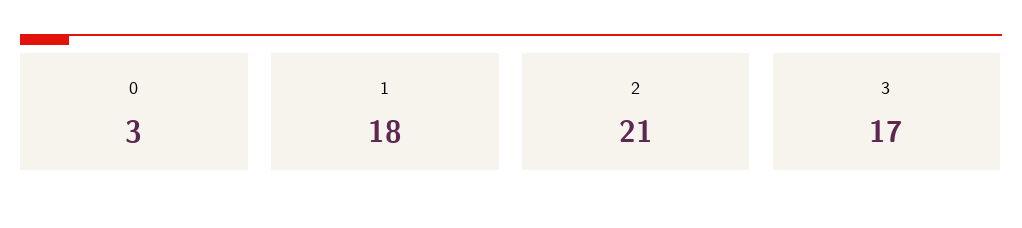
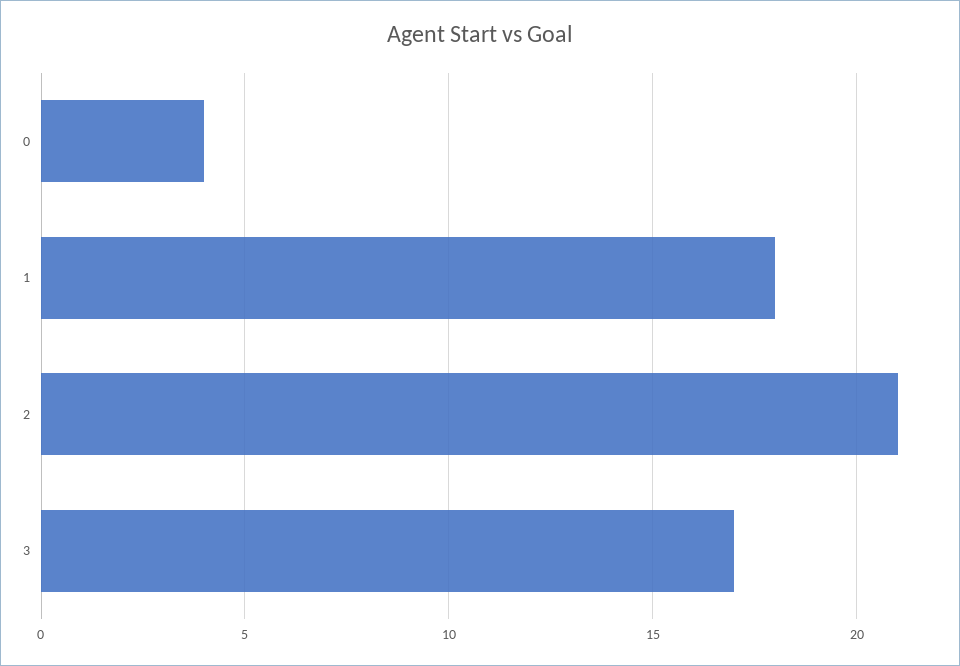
0: 3 -> 4

